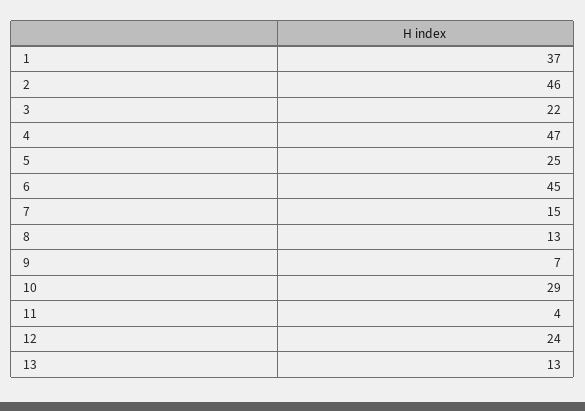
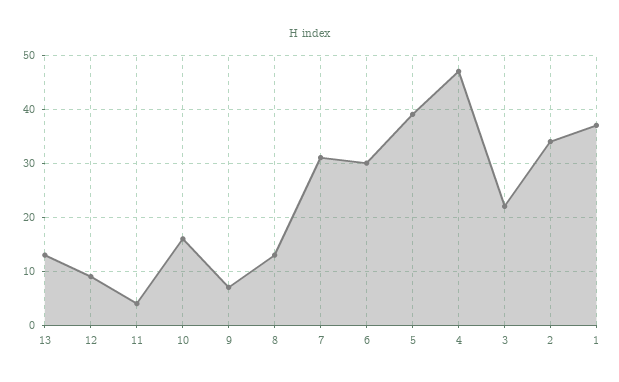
2: 46 -> 35
5: 25 -> 40
6: 45 -> 30
7: 15 -> 30
10: 29 -> 15
12: 24 -> 10

